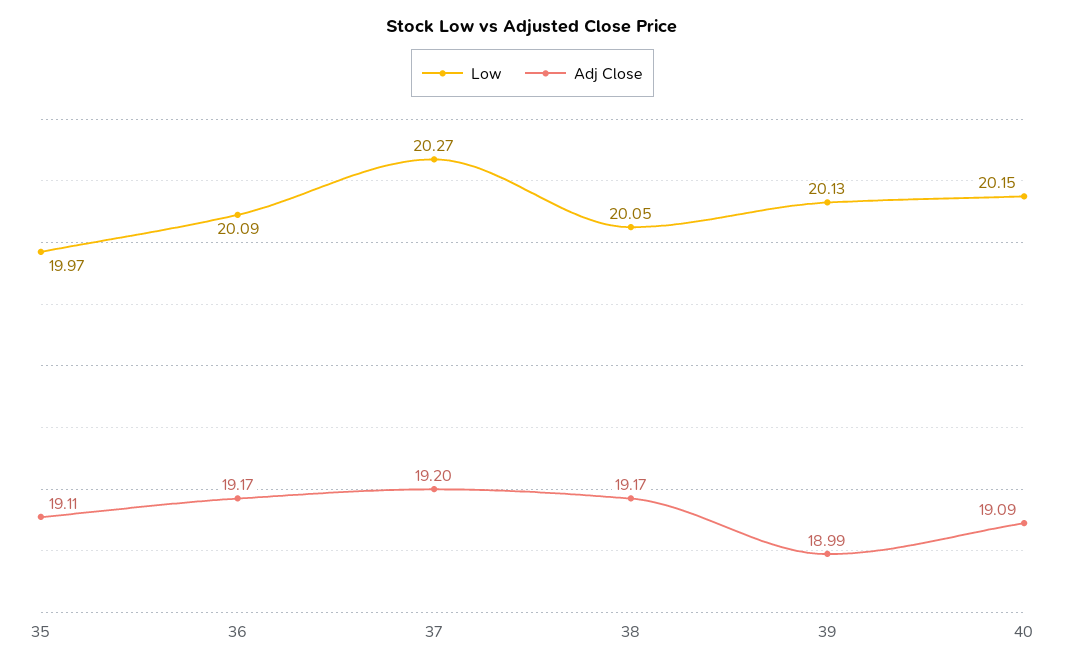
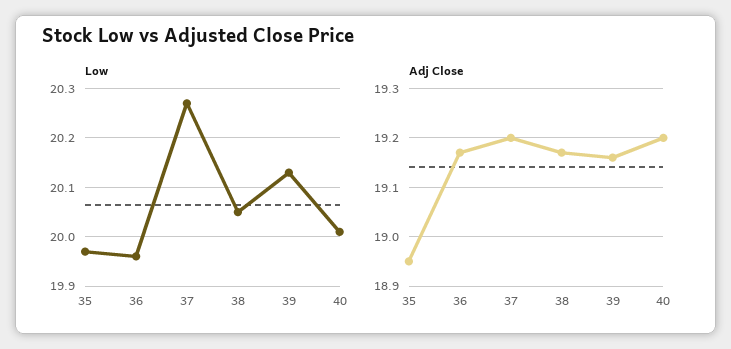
Adj Close, 35: 19.11 -> 18.95
Low, 36: 20.09 -> 19.95
Adj Close, 39: 18.99 -> 19.15
Low, 40: 20.15 -> 20
Adj Close, 40: 19.09 -> 19.2

